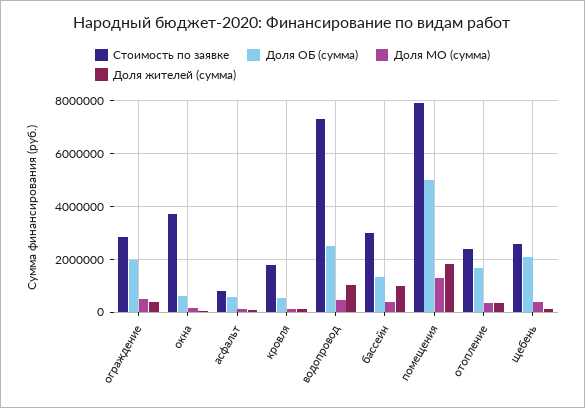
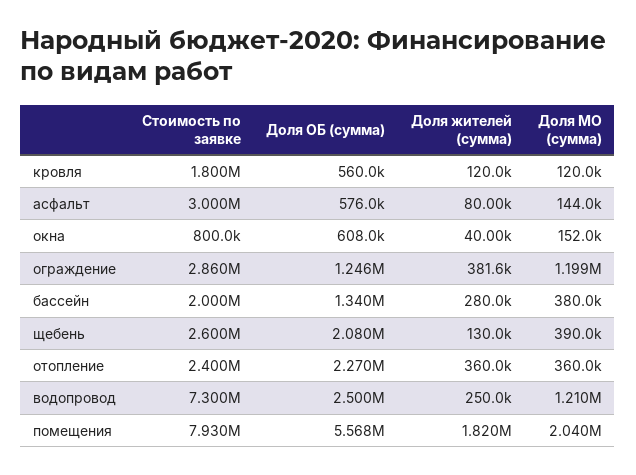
Доля ОБ (сумма), ограждение: 2000000 -> 1246000
Доля МО (сумма), ограждение: 500000 -> 1199000
Стоимость по заявке, окна: 3750000 -> 800000
Стоимость по заявке, асфальт: 750000 -> 3000000
Доля МО (сумма), водопровод: 500000 -> 1210000
Доля жителей (сумма), водопровод: 1000000 -> 250000
Стоимость по заявке, бассейн: 3000000 -> 2000000
Доля жителей (сумма), бассейн: 1000000 -> 280000
Доля ОБ (сумма), помещения: 5000000 -> 5568000
Доля МО (сумма), помещения: 1250000 -> 2040000
Доля ОБ (сумма), отопление: 1750000 -> 2270000

